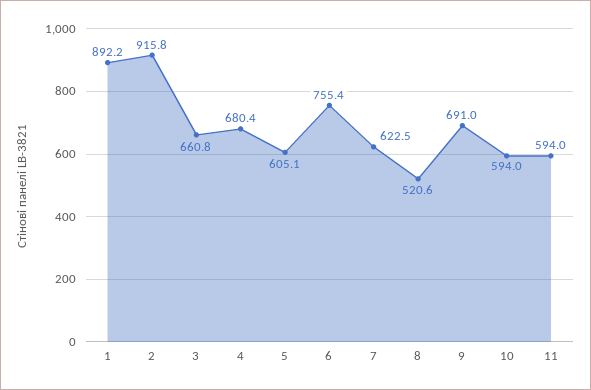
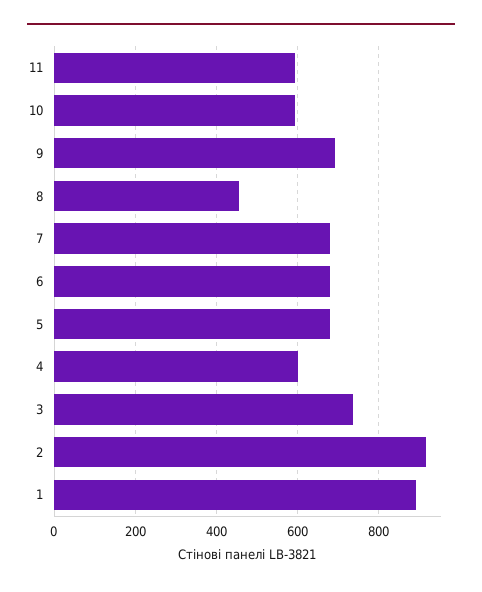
3: 660.8 -> 740
4: 680.4 -> 600
5: 605.1 -> 680
6: 755.4 -> 680
7: 622.5 -> 680
8: 520.6 -> 460

